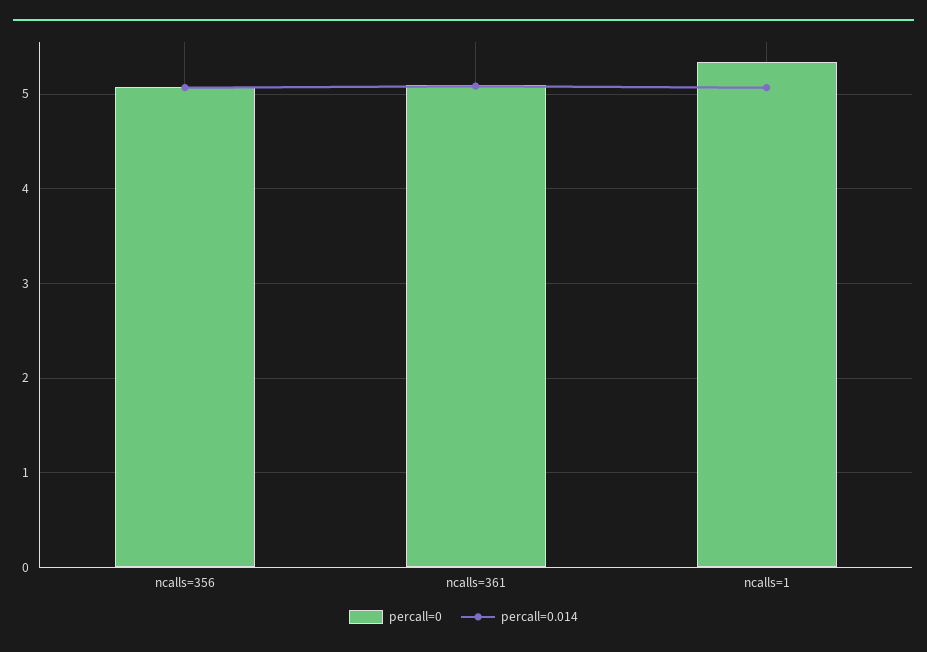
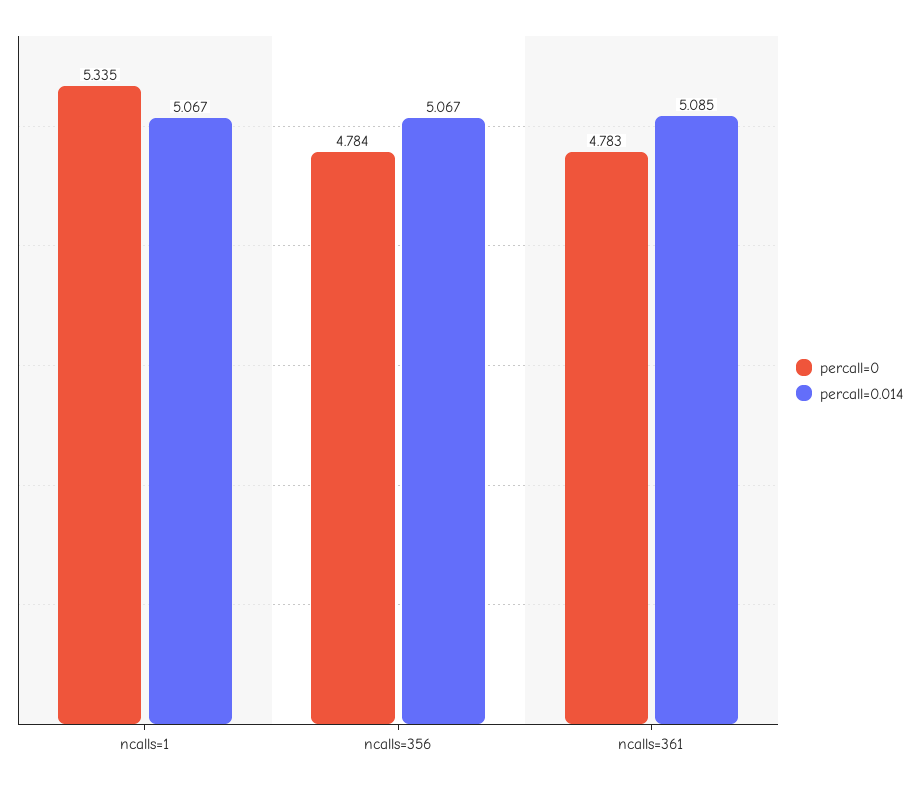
percall=0, ncalls=356: 5.1 -> 4.784
percall=0, ncalls=361: 5.1 -> 4.783

